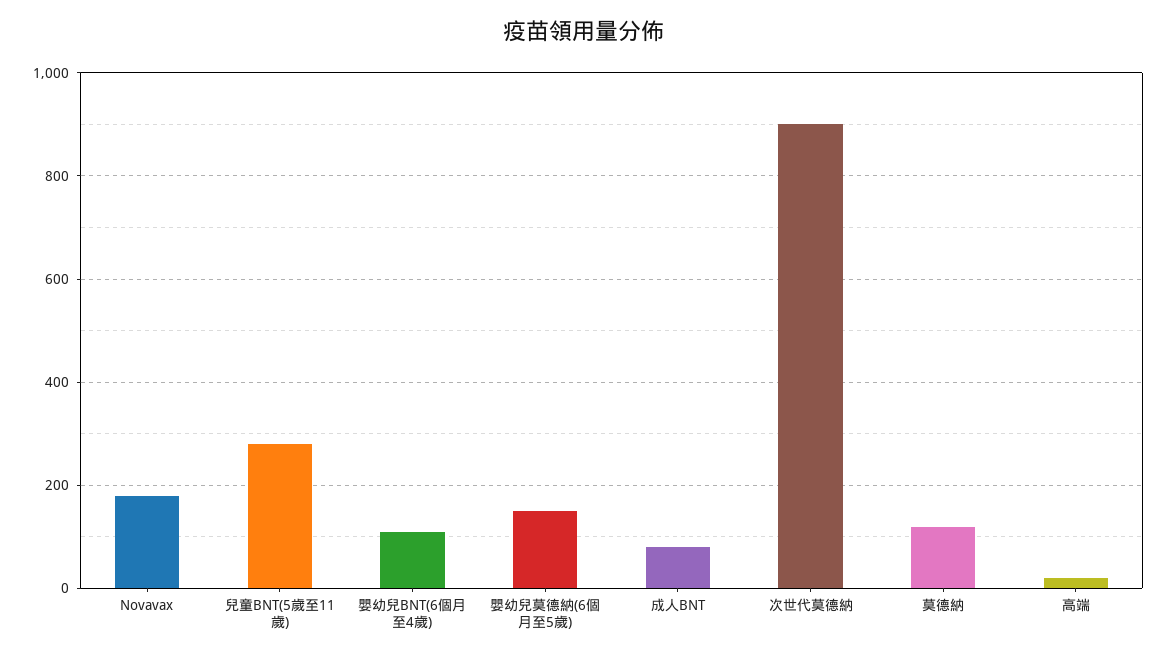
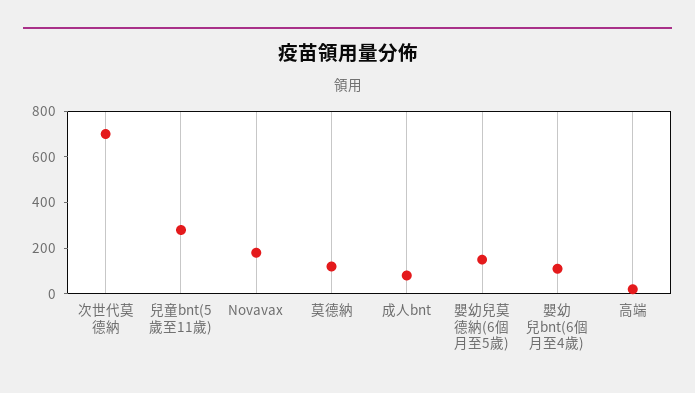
次世代莫德納: 900 -> 700

